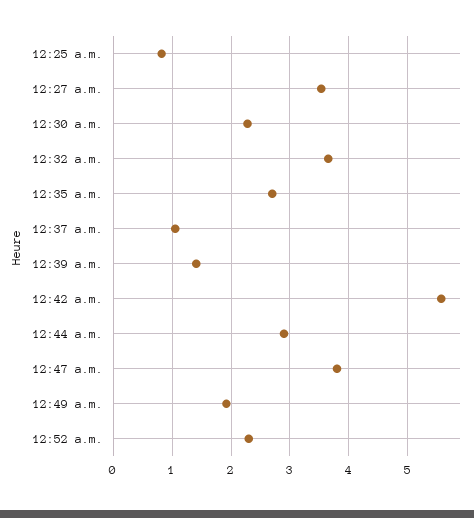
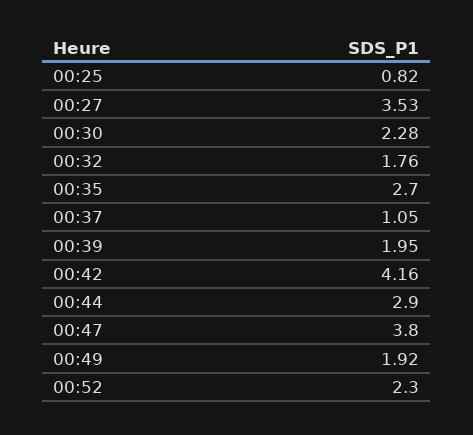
12:32 a.m.: 3.6 -> 1.76
12:39 a.m.: 1.4 -> 1.95
12:42 a.m.: 5.6 -> 4.16

